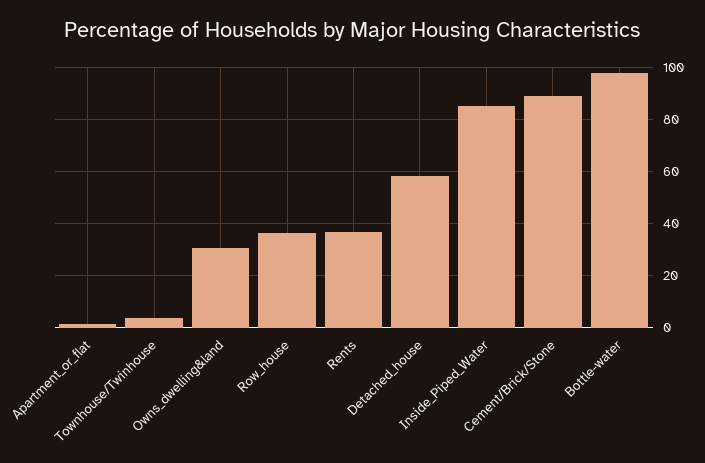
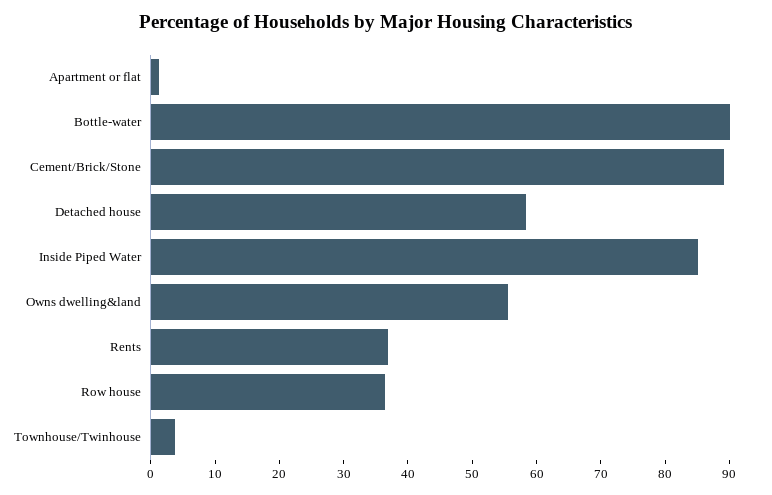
Owns_dwelling&land: 30 -> 56
Bottle-water: 97.5 -> 90

